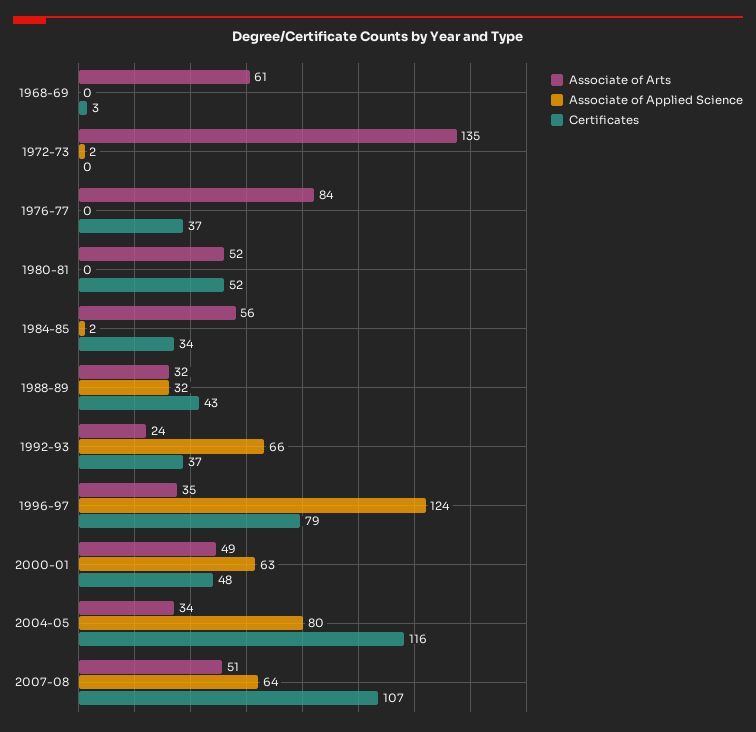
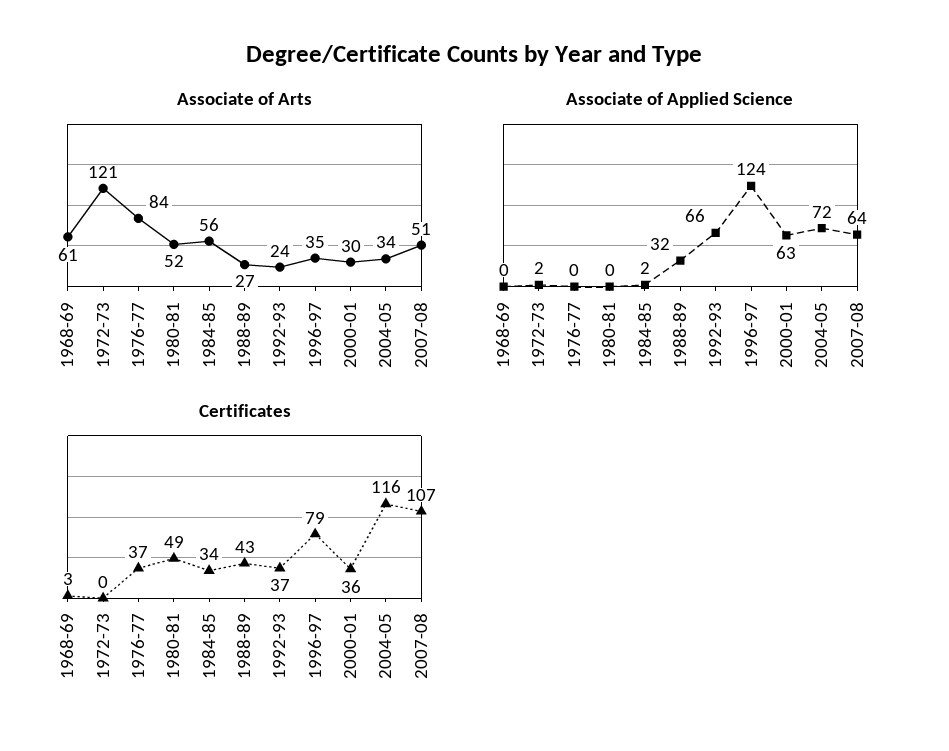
Associate of Arts, 1972-73: 135 -> 121
Certificates, 1980-81: 52 -> 49
Associate of Arts, 1988-89: 32 -> 27
Associate of Arts, 2000-01: 49 -> 30
Certificates, 2000-01: 48 -> 36
Associate of Applied Science, 2004-05: 80 -> 72

